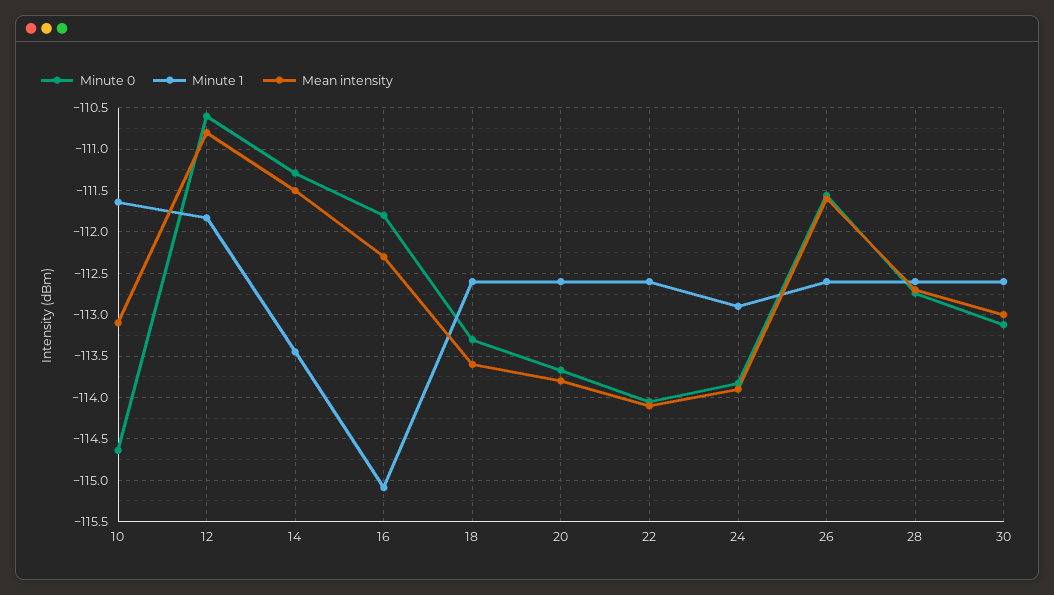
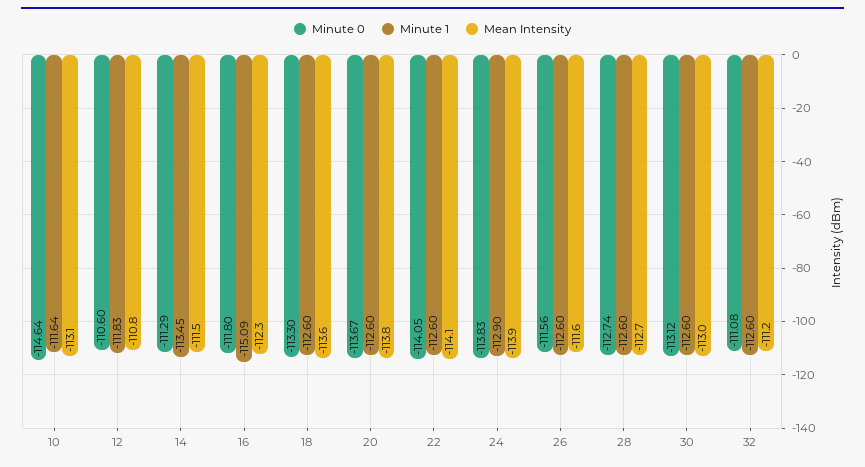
Minute 0, 32: none -> -111.08
Minute 1, 32: none -> -112.6
Mean intensity, 32: none -> -111.2

